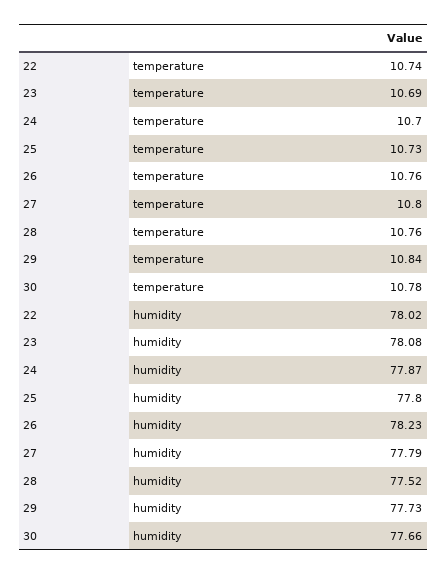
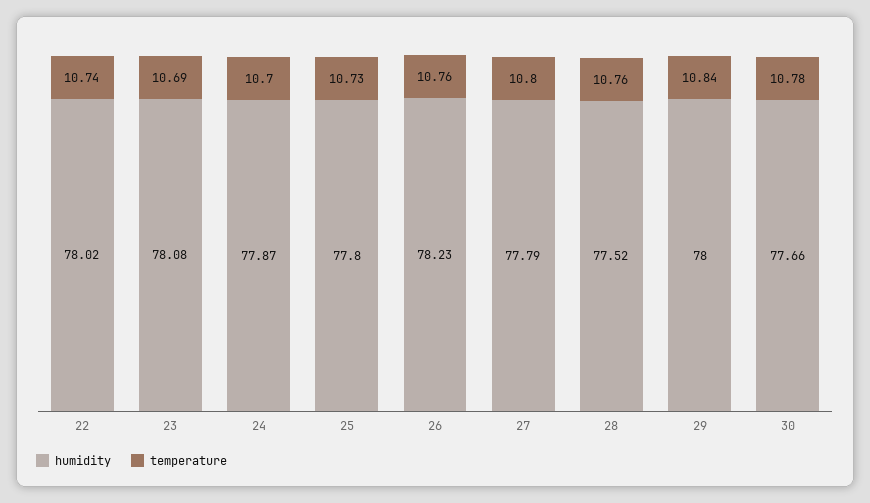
humidity, 29: 77.73 -> 78

